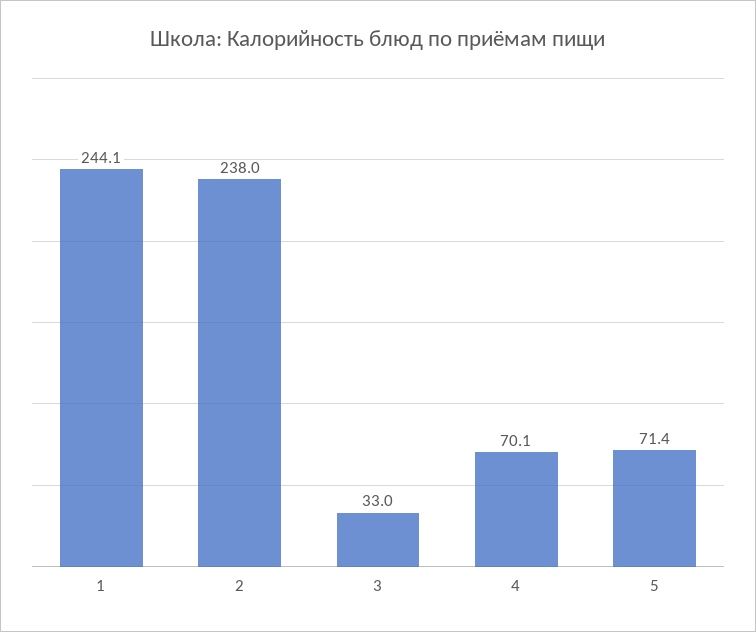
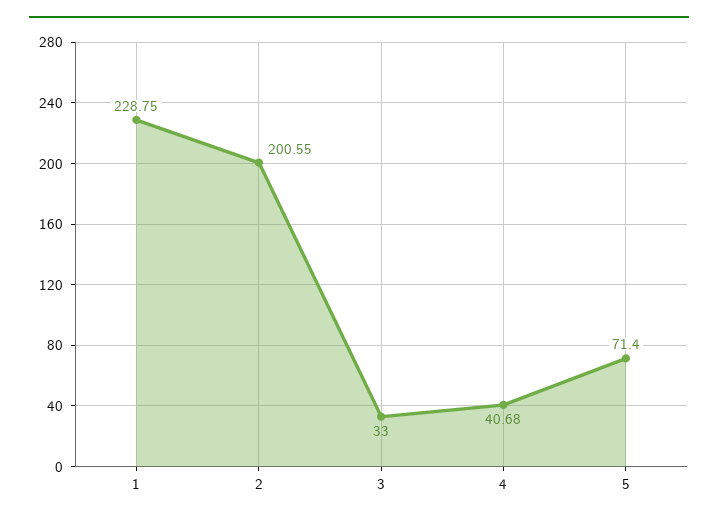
1: 244.1 -> 228.75
2: 238 -> 200.55
4: 70.1 -> 40.68

